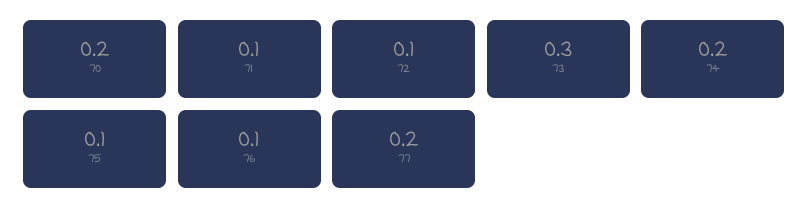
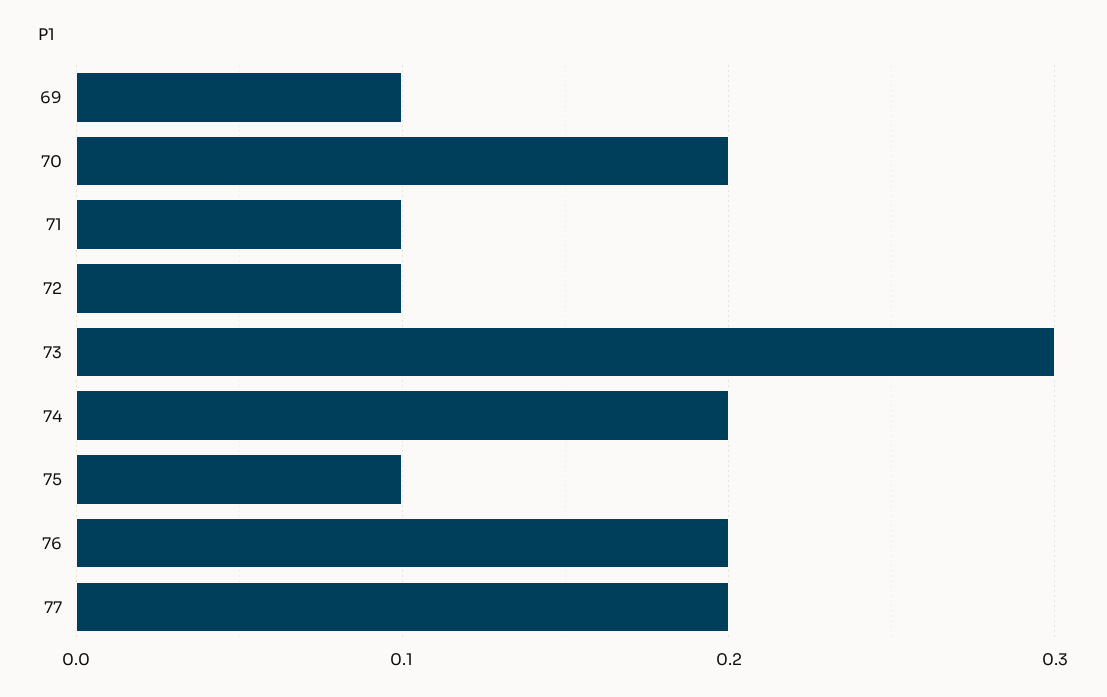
76: 0.1 -> 0.2
69: none -> 0.1

